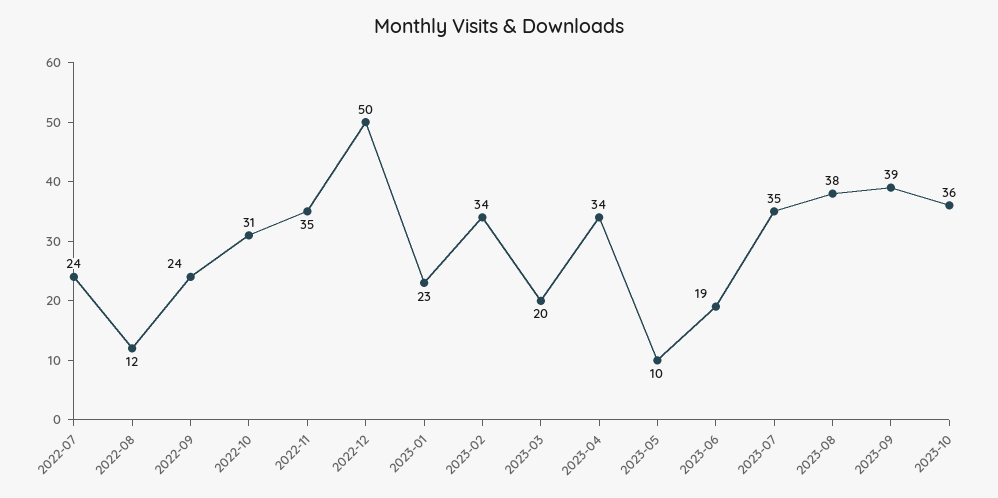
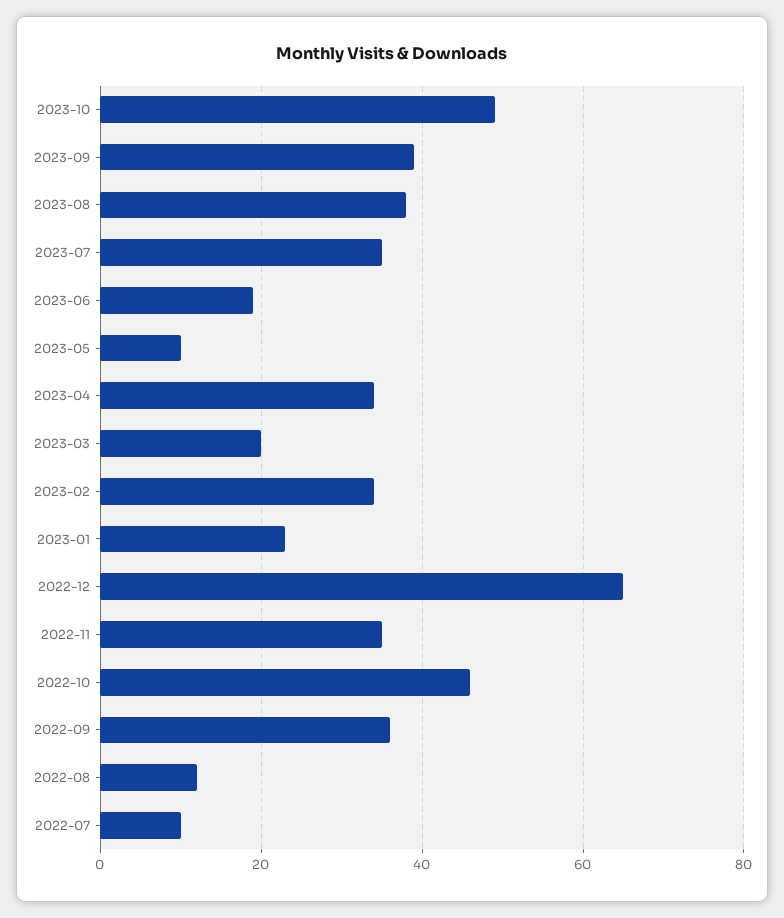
2022-07: 24 -> 10
2022-09: 24 -> 35
2022-10: 31 -> 45
2022-12: 50 -> 65
2023-10: 36 -> 50

